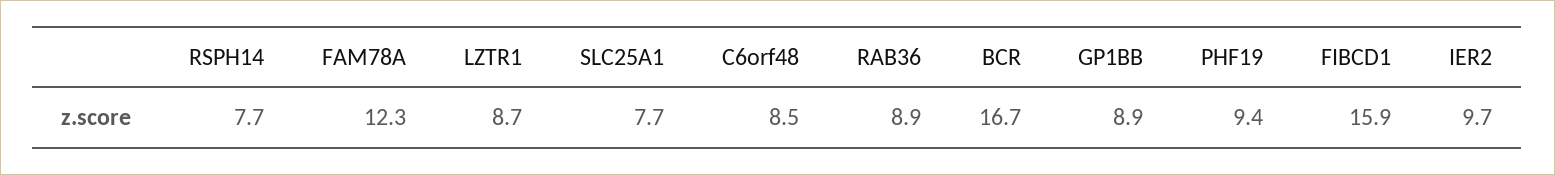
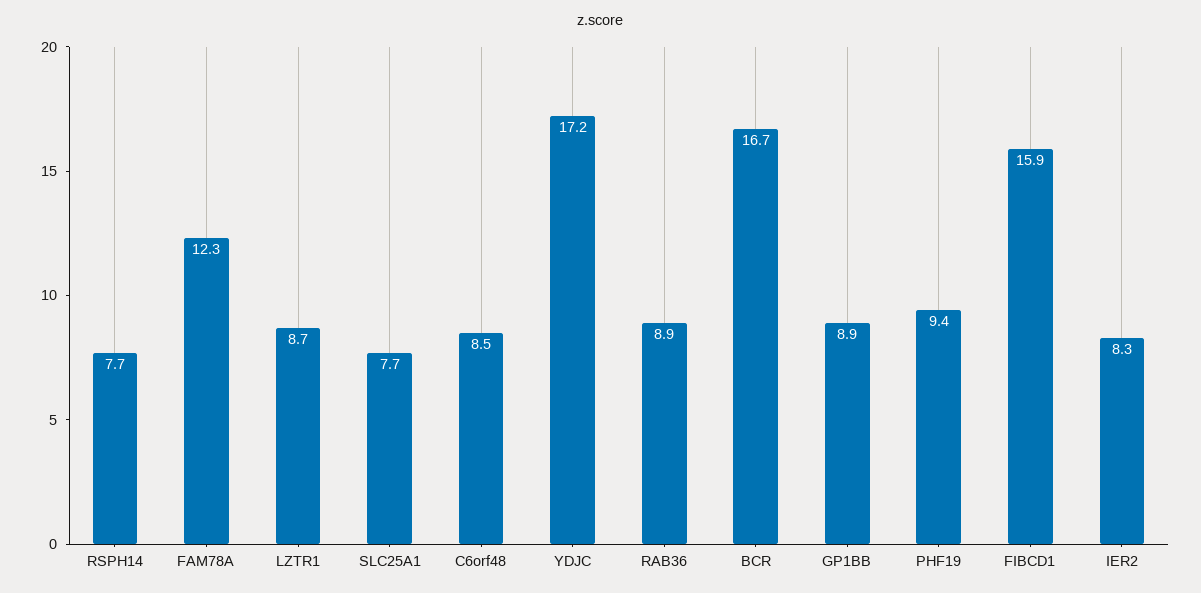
IER2: 9.7 -> 8.3
YDJC: none -> 17.2

